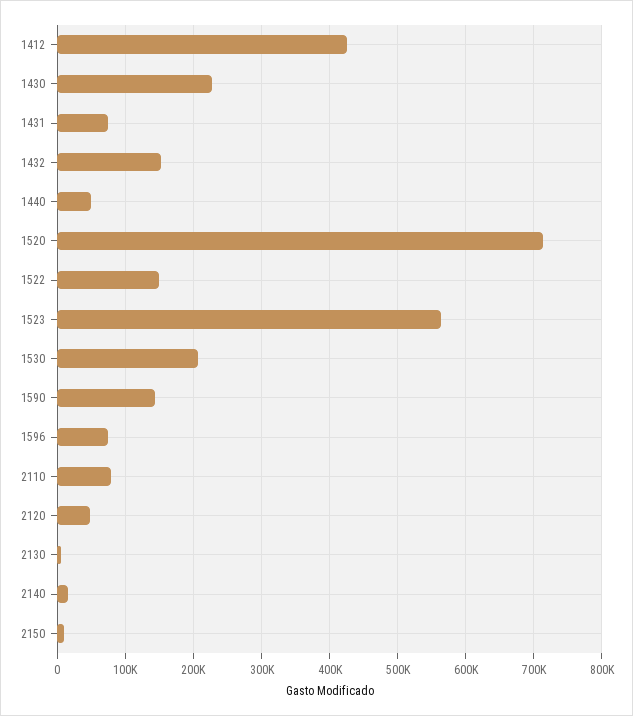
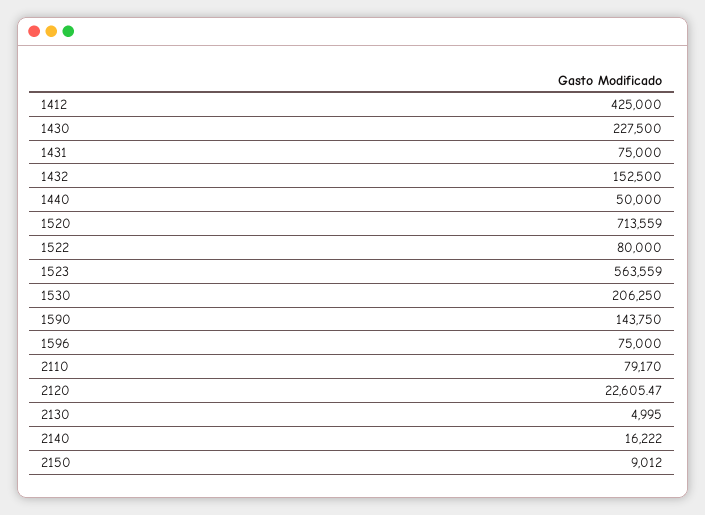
1522: 150000 -> 80000
2120: 50000 -> 22605.47

